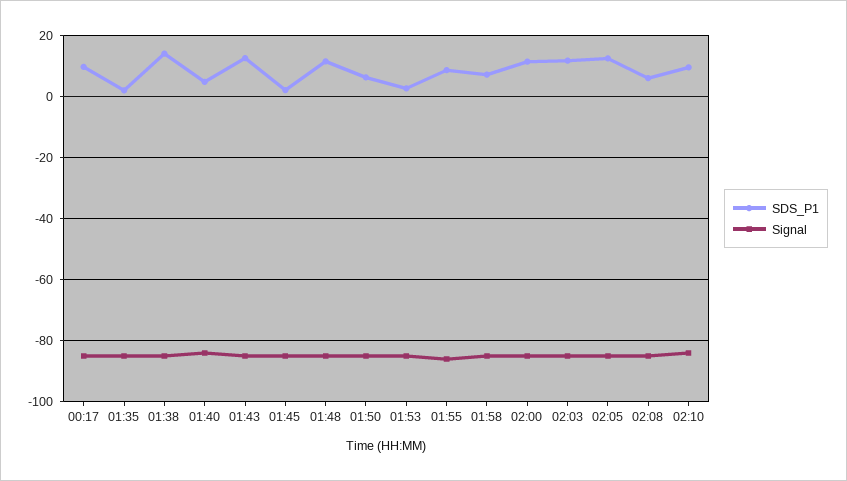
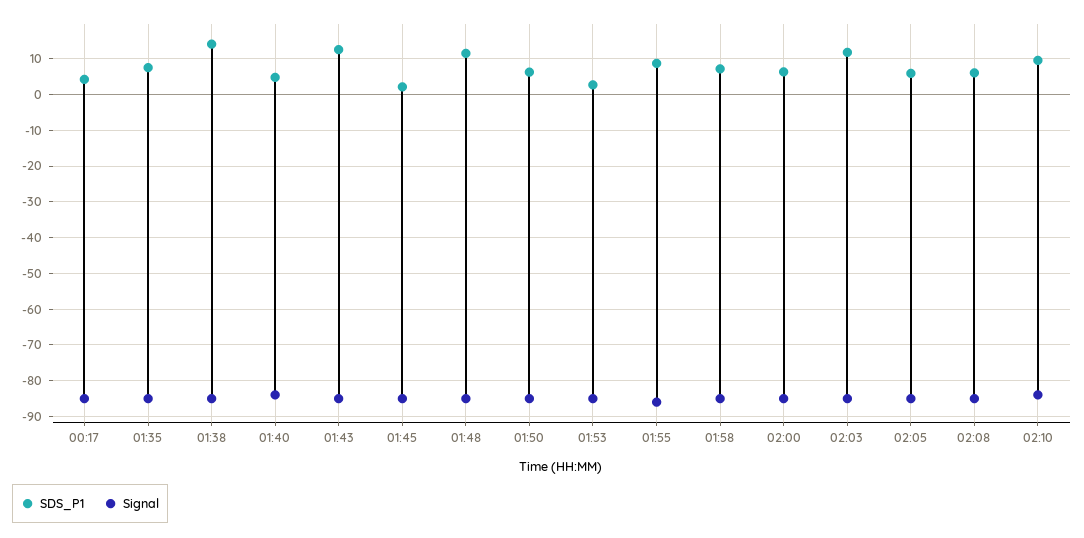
SDS_P1, 00:17: 10 -> 4
SDS_P1, 01:35: 2 -> 8
SDS_P1, 02:00: 12 -> 6
SDS_P1, 02:05: 12 -> 6

